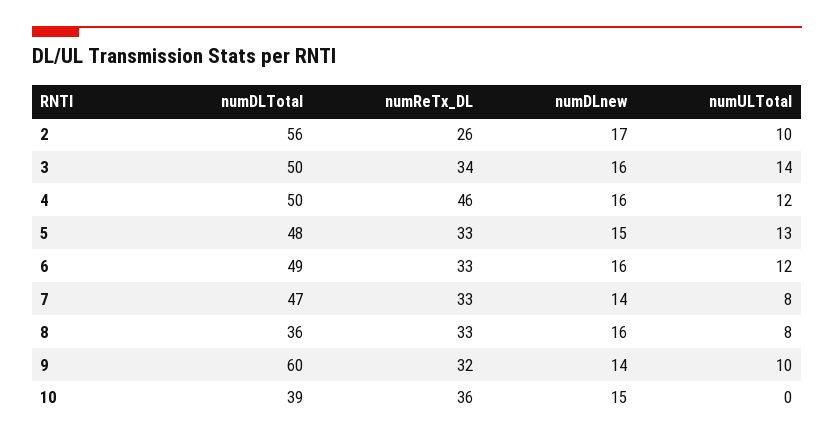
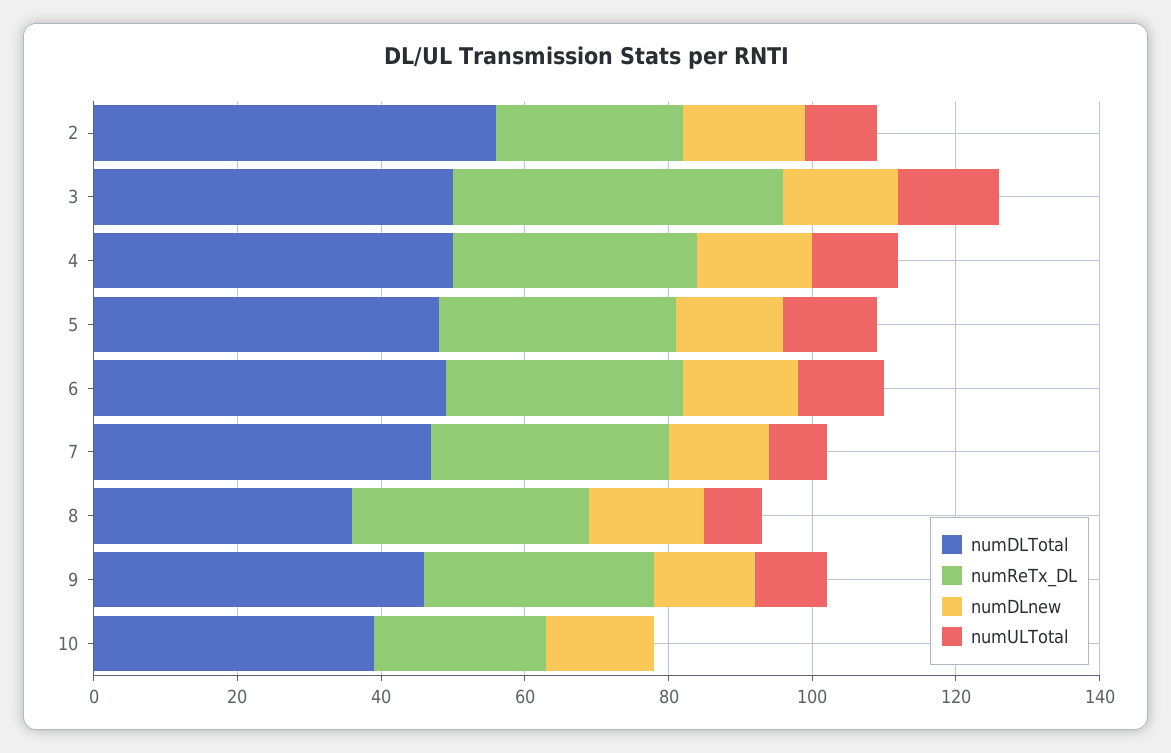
numReTx_DL, 3: 34 -> 45
numReTx_DL, 4: 46 -> 35
numDLTotal, 9: 60 -> 45
numReTx_DL, 10: 36 -> 25

